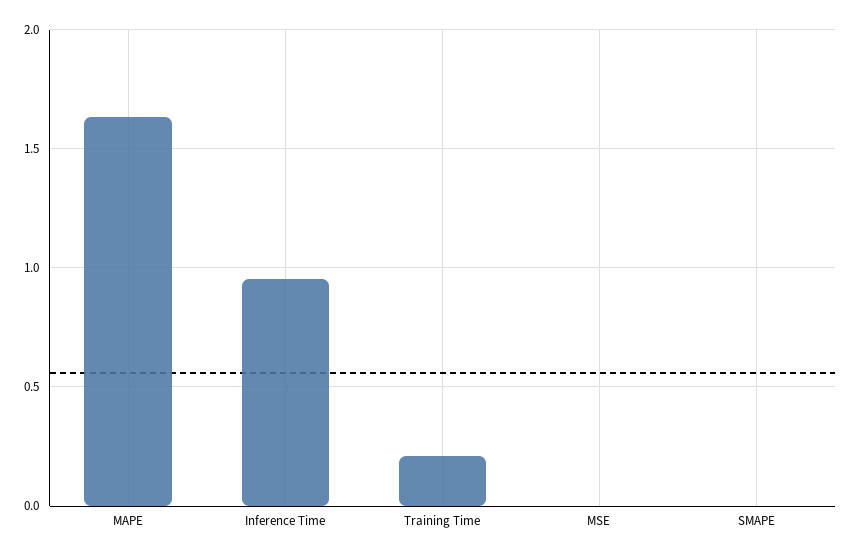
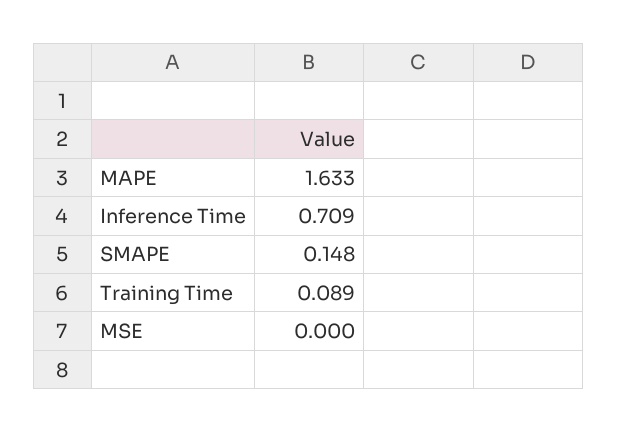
Inference Time: 0.95 -> 0.709
Training Time: 0.2 -> 0.089
SMAPE: 0 -> 0.148

